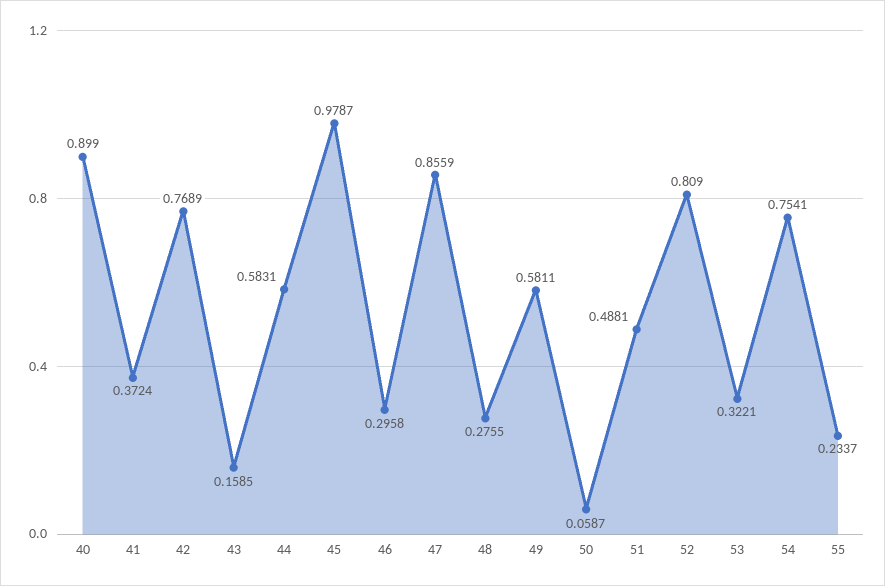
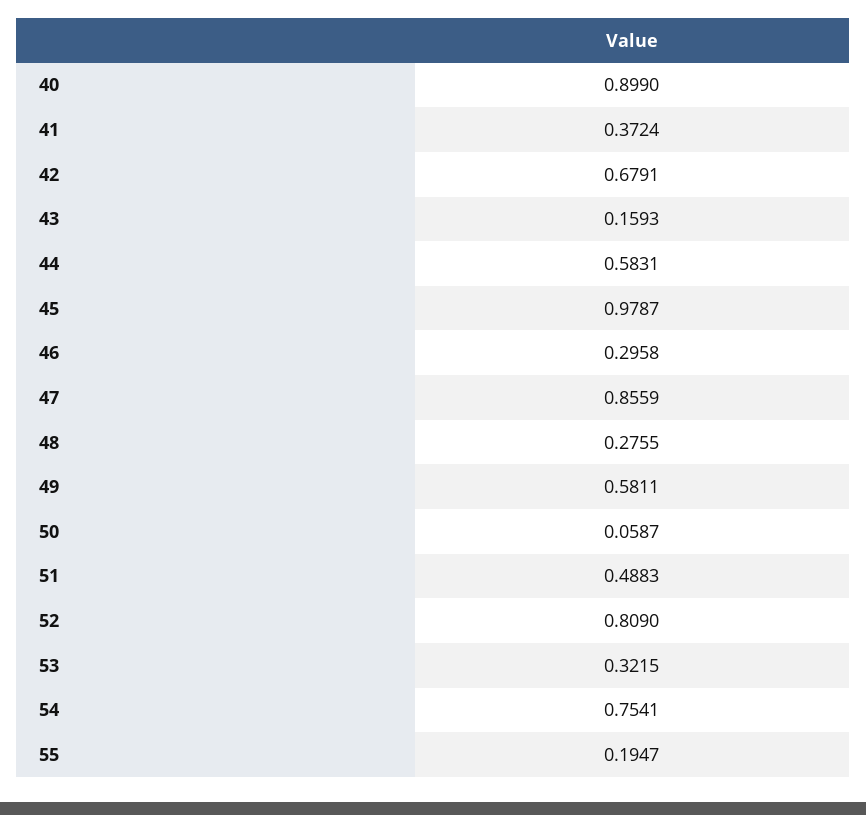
42: 0.7689 -> 0.6791
43: 0.1585 -> 0.1593
51: 0.4881 -> 0.4883
53: 0.3221 -> 0.3215
55: 0.2337 -> 0.1947

